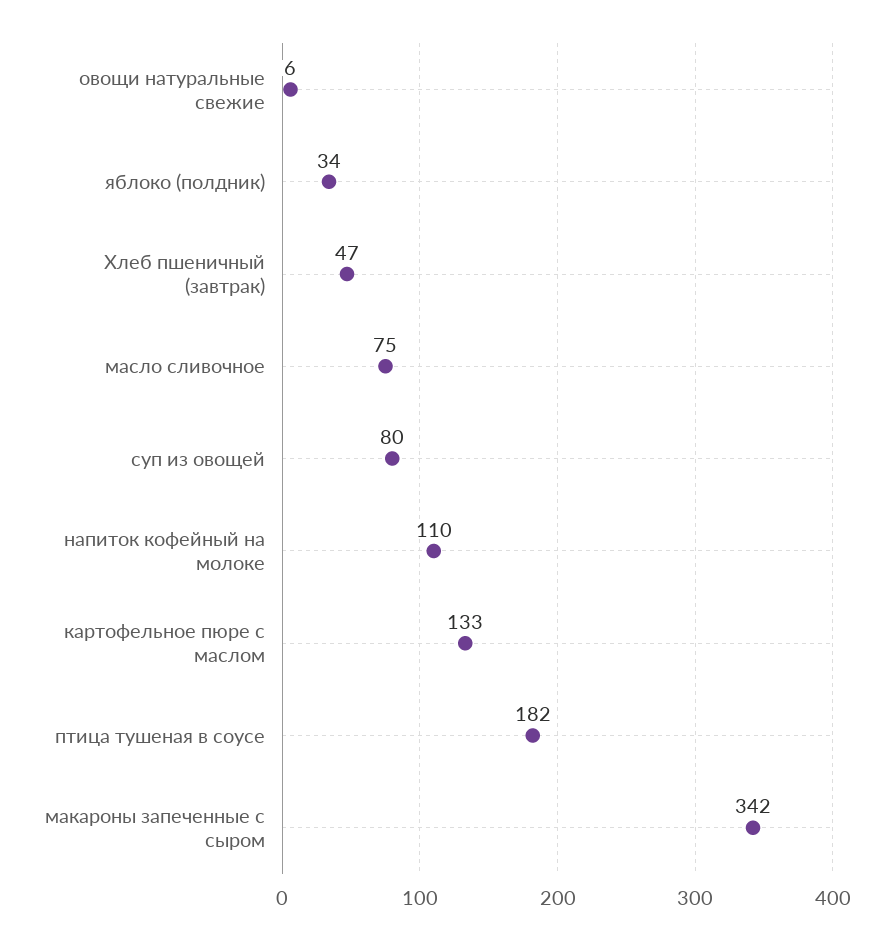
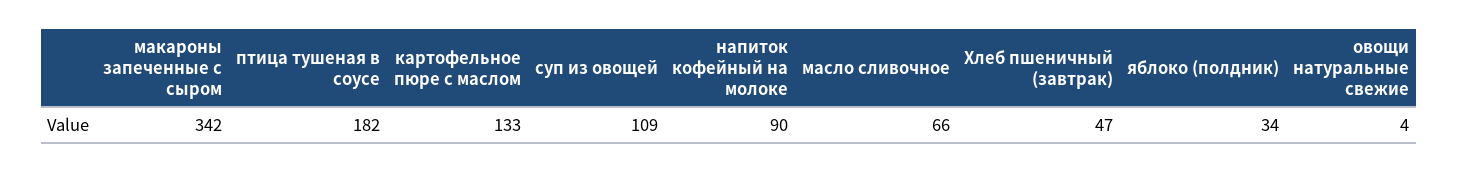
овощи натуральные свежие: 6 -> 4
масло сливочное: 75 -> 66
суп из овощей: 80 -> 109
напиток кофейный на молоке: 110 -> 90

